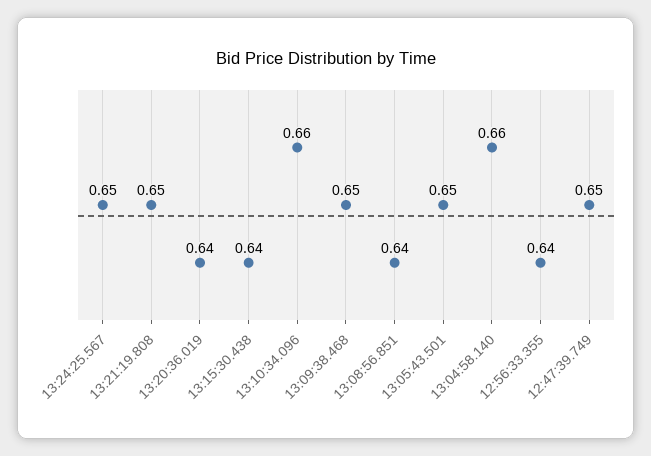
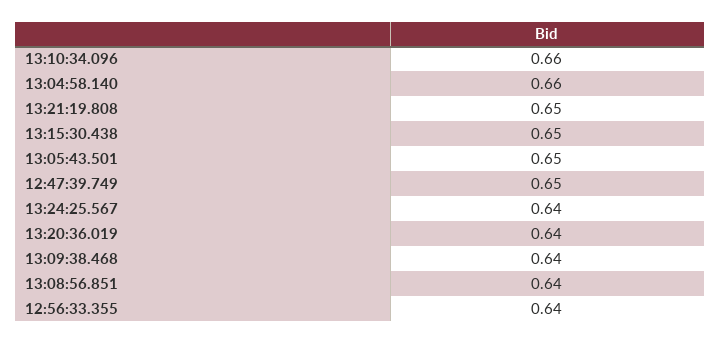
13:24:25.567: 0.65 -> 0.64
13:15:30.438: 0.64 -> 0.65
13:09:38.468: 0.65 -> 0.64

